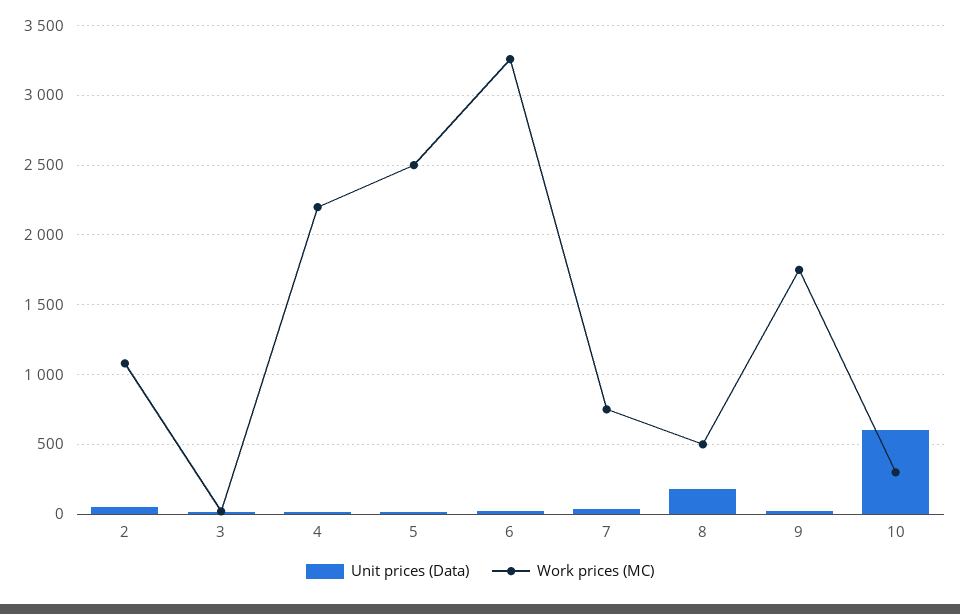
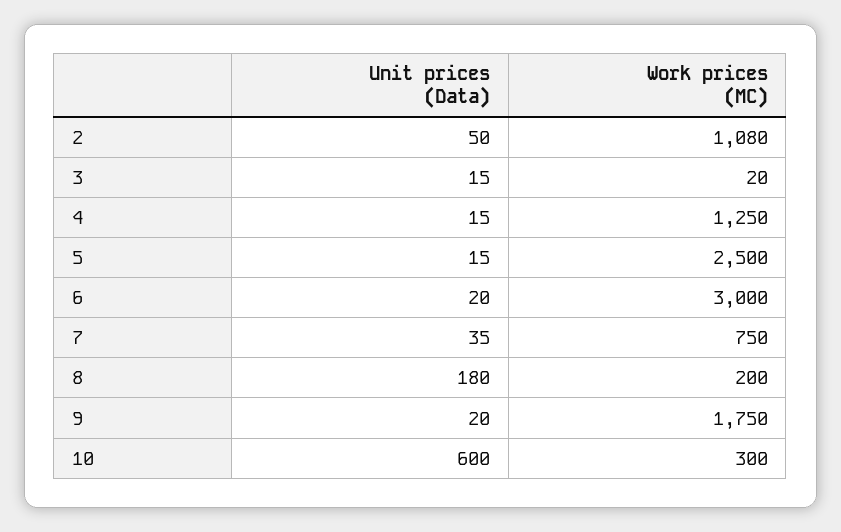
Work prices (MC), 4: 2200 -> 1250
Work prices (MC), 6: 3250 -> 3000
Work prices (MC), 8: 500 -> 200

